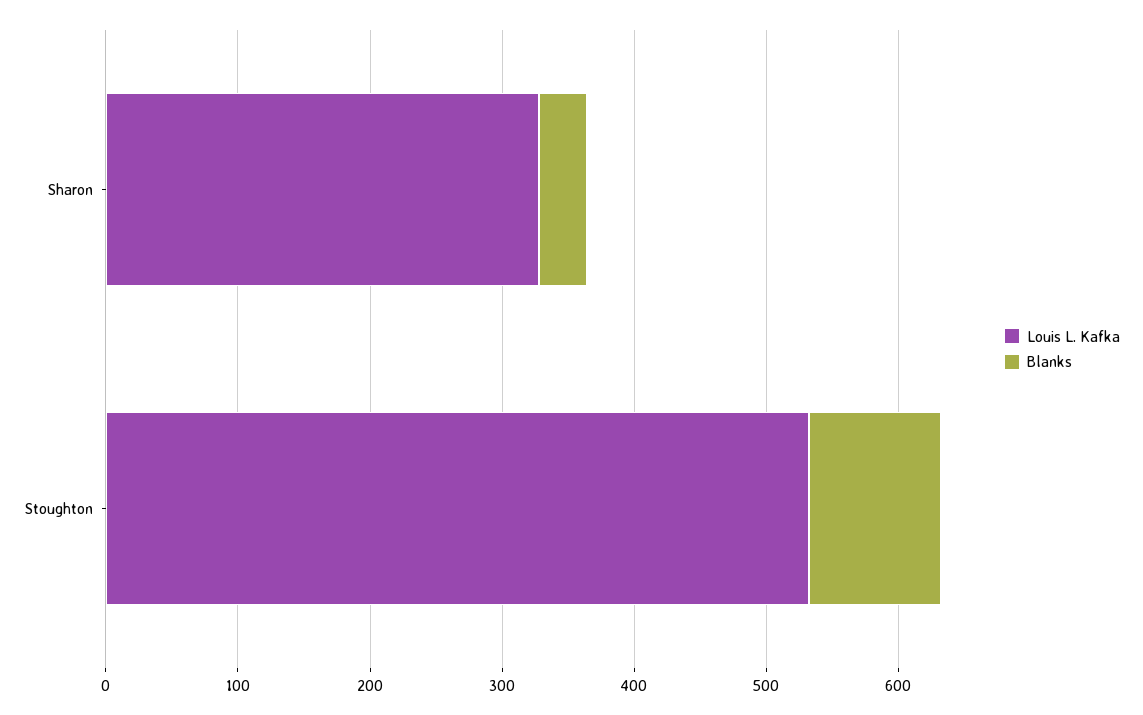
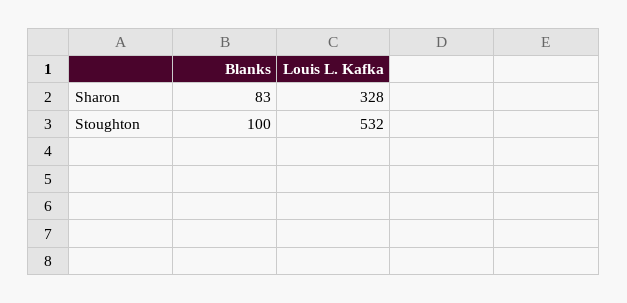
Blanks, Sharon: 40 -> 83

